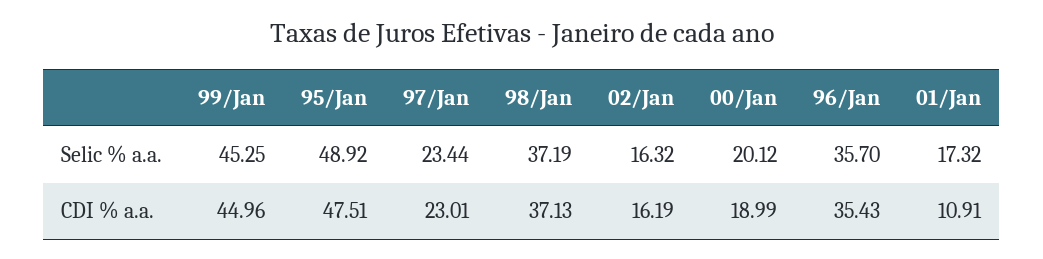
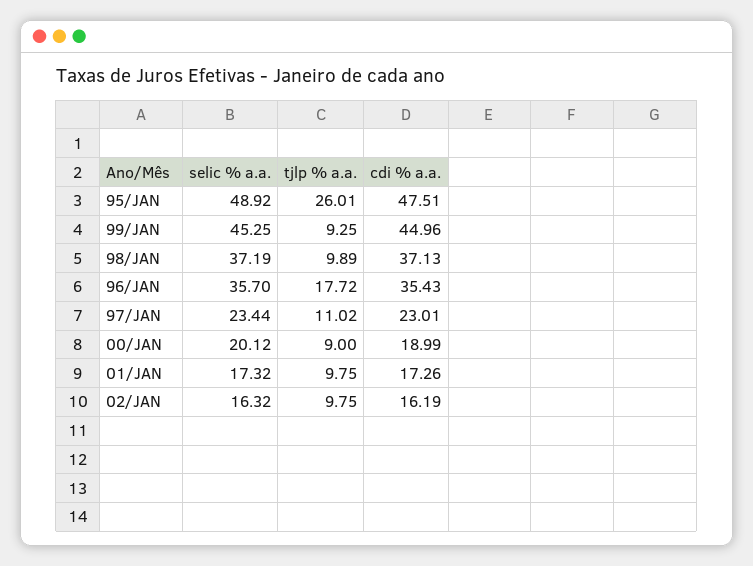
01/Jan, CDI % a.a.: 10.91 -> 17.26
95/Jan, tjlp % a.a.: none -> 26.01
99/Jan, tjlp % a.a.: none -> 9.25
98/Jan, tjlp % a.a.: none -> 9.89
96/Jan, tjlp % a.a.: none -> 17.72
97/Jan, tjlp % a.a.: none -> 11.02
00/Jan, tjlp % a.a.: none -> 9
01/Jan, tjlp % a.a.: none -> 9.75
02/Jan, tjlp % a.a.: none -> 9.75

